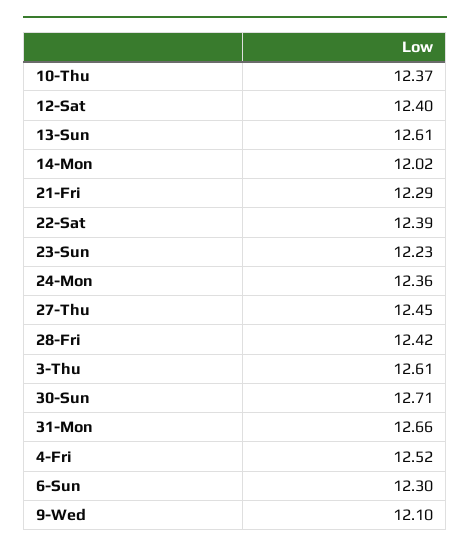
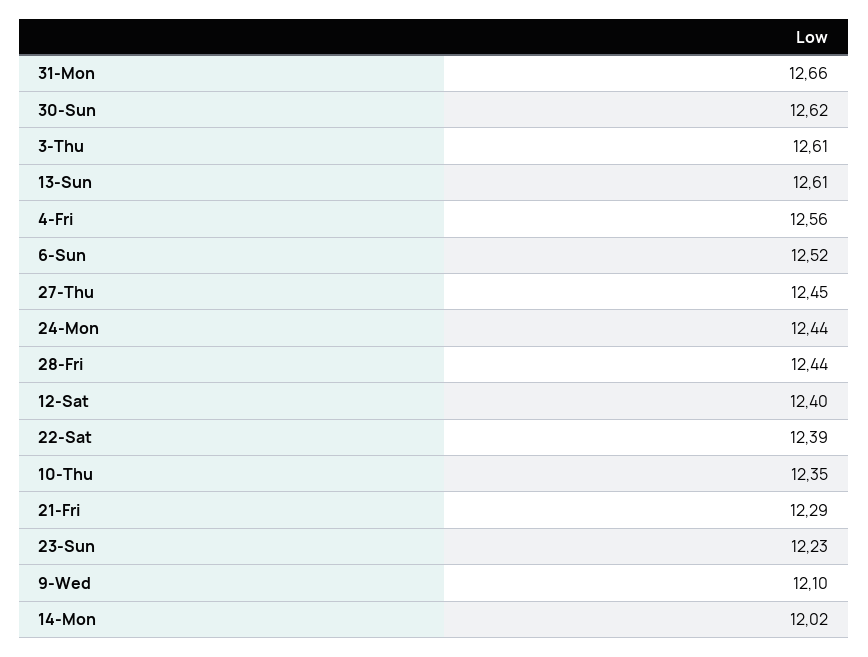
10-Thu: 12.37 -> 12.35
24-Mon: 12.36 -> 12.44
28-Fri: 12.42 -> 12.44
30-Sun: 12.71 -> 12.62
4-Fri: 12.52 -> 12.56
6-Sun: 12.3 -> 12.52

